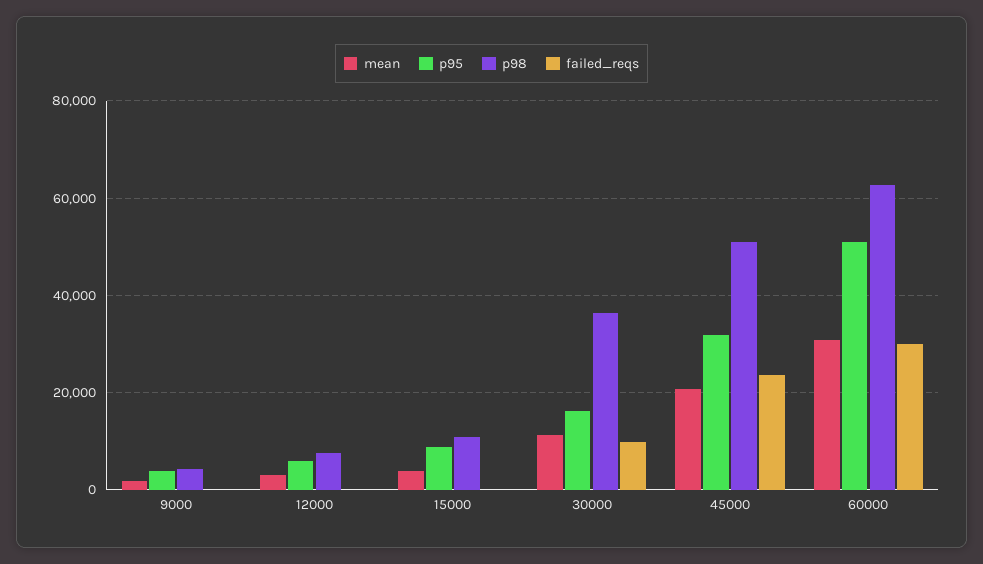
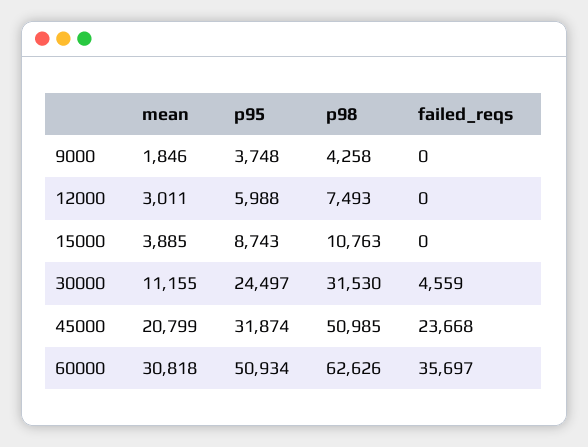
p95, 30000: 16000 -> 24497
p98, 30000: 36000 -> 31530
failed_reqs, 30000: 10000 -> 4559
failed_reqs, 60000: 30000 -> 35697

